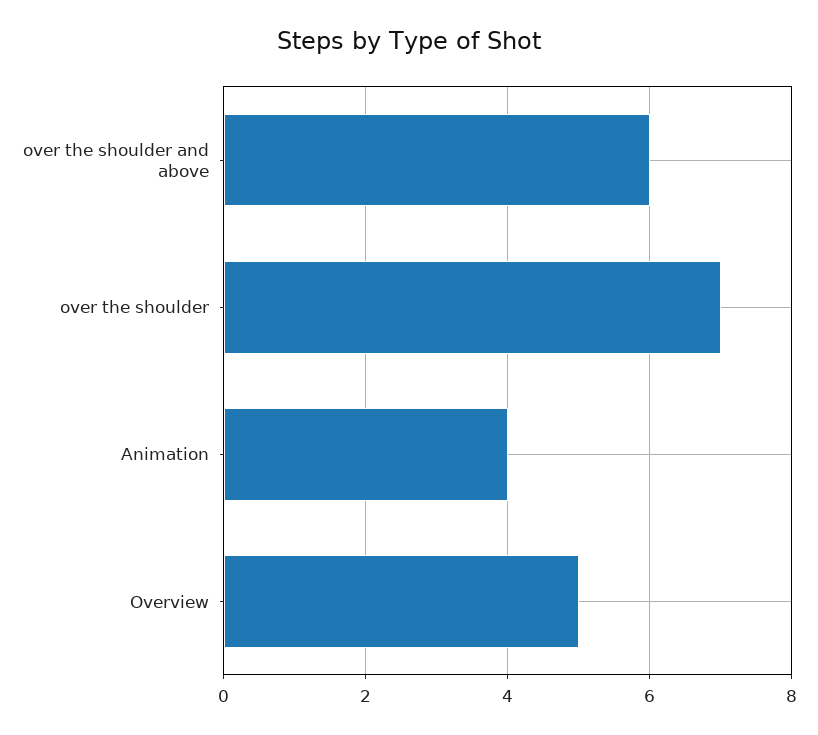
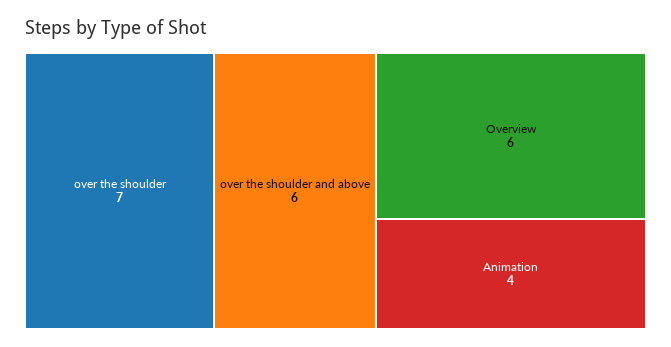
Overview: 5 -> 6

